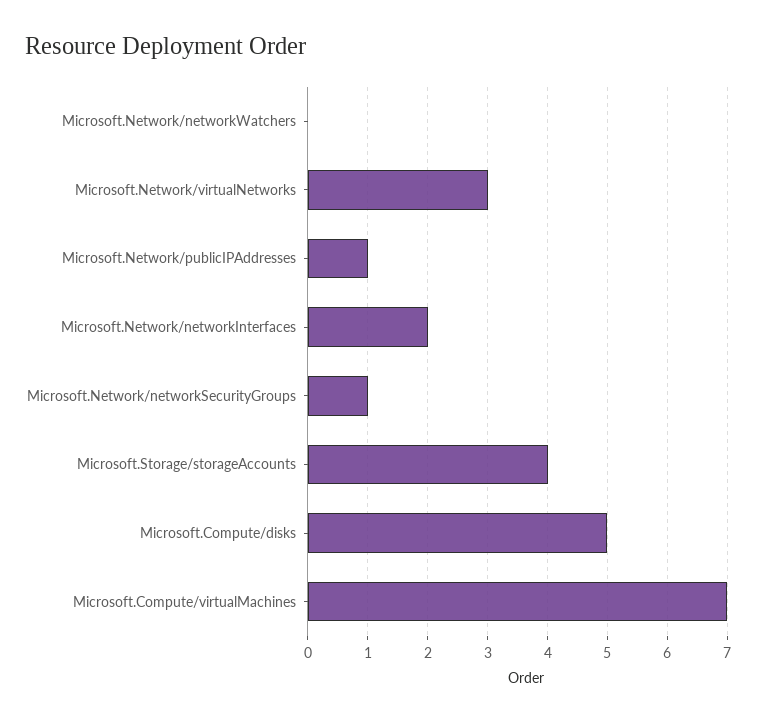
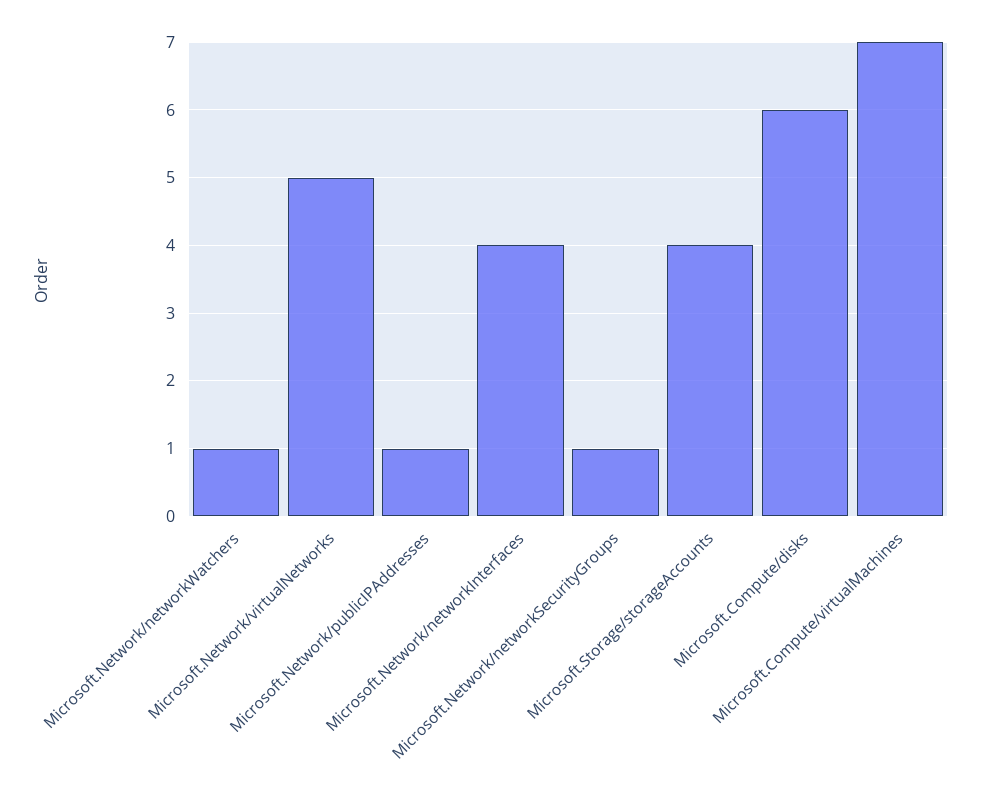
Microsoft.Network/networkWatchers: 0 -> 1
Microsoft.Network/virtualNetworks: 3 -> 5
Microsoft.Network/networkInterfaces: 2 -> 4
Microsoft.Compute/disks: 5 -> 6

